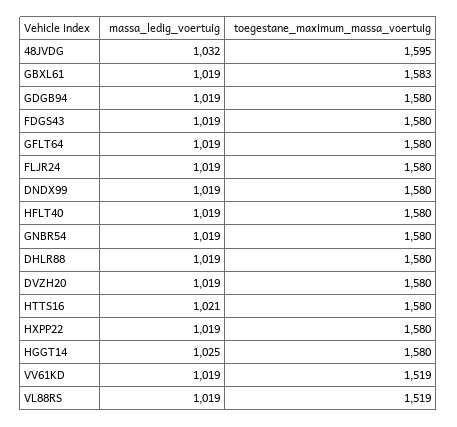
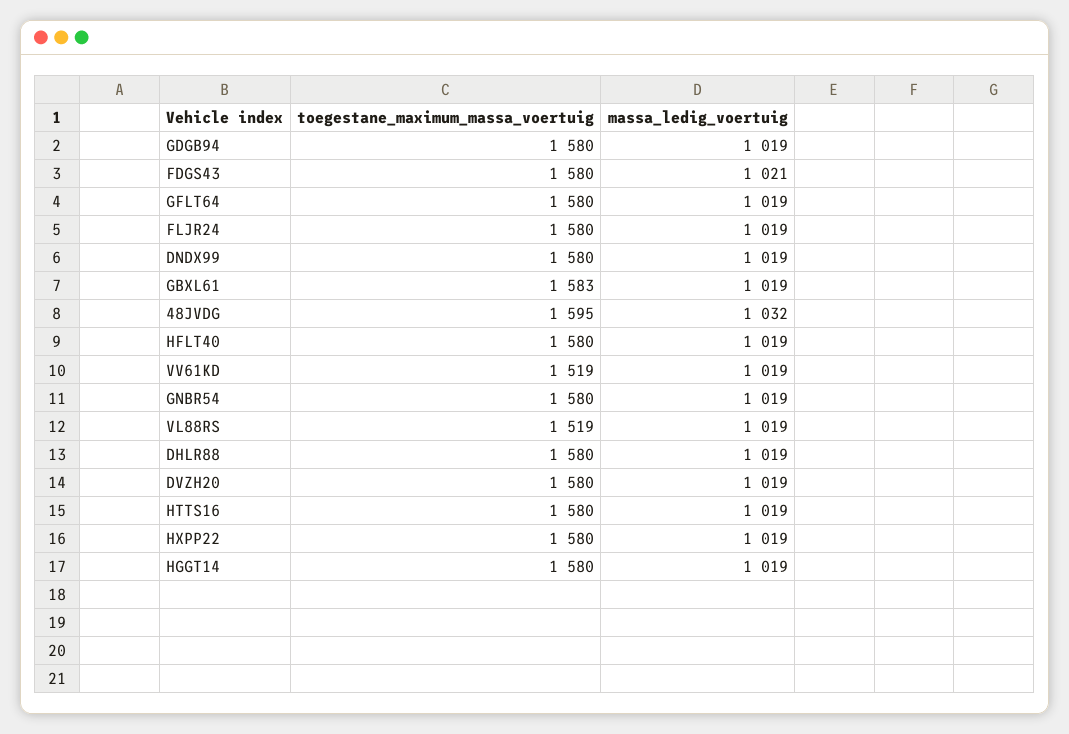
massa_ledig_voertuig, FDGS43: 1019 -> 1021
massa_ledig_voertuig, HTTS16: 1021 -> 1019
massa_ledig_voertuig, HGGT14: 1025 -> 1019

